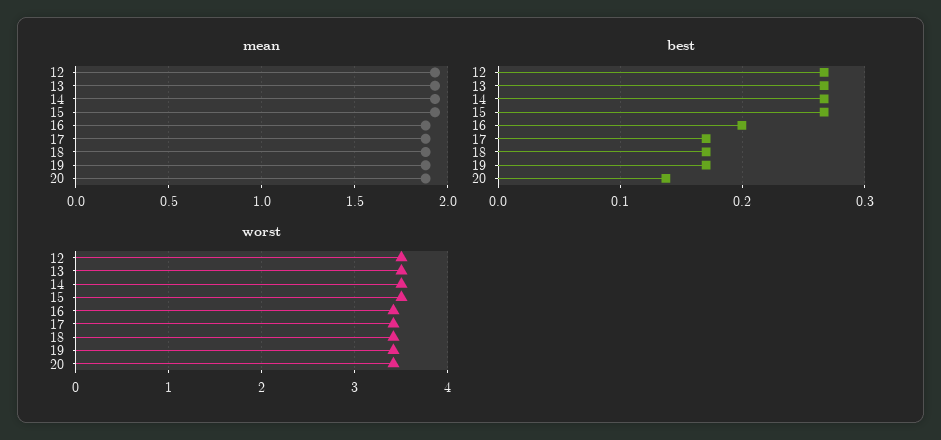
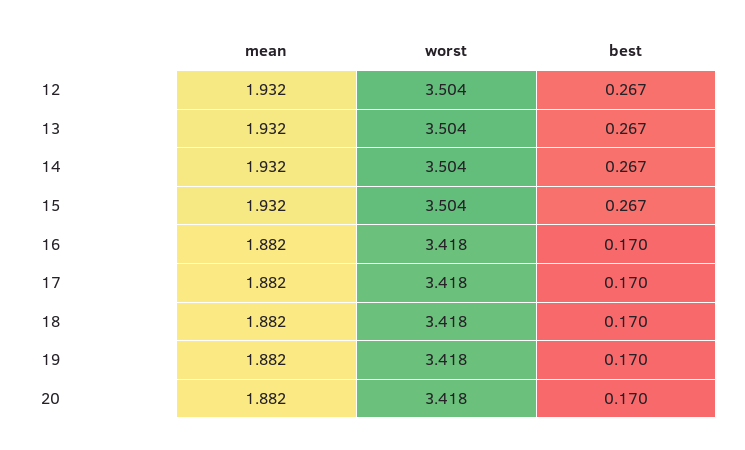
best, 16: 0.2 -> 0.17
best, 20: 0.14 -> 0.17

